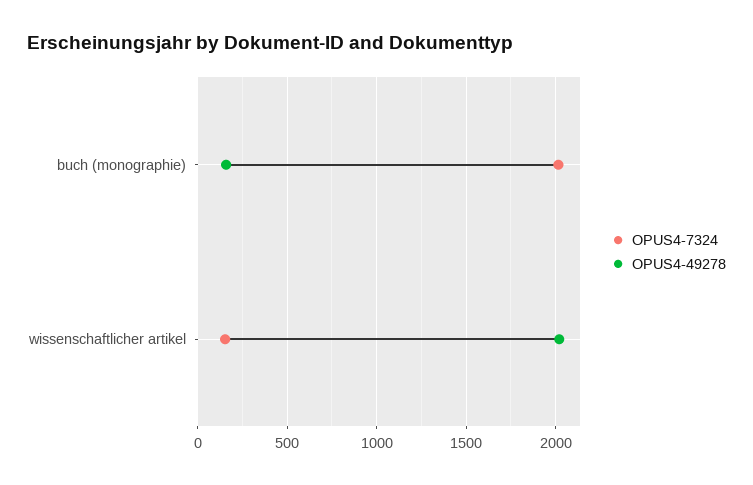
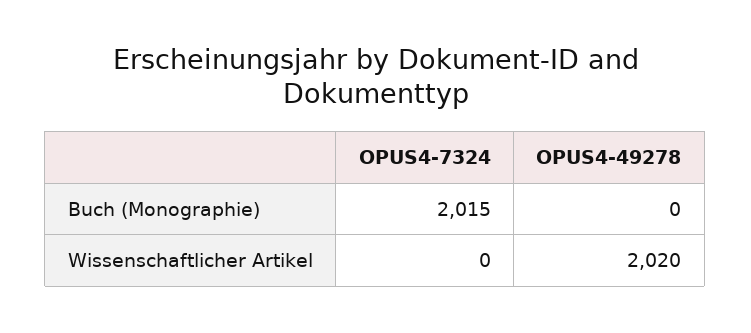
OPUS4-49278, buch (monographie): 150 -> 0
OPUS4-7324, wissenschaftlicher artikel: 150 -> 0

